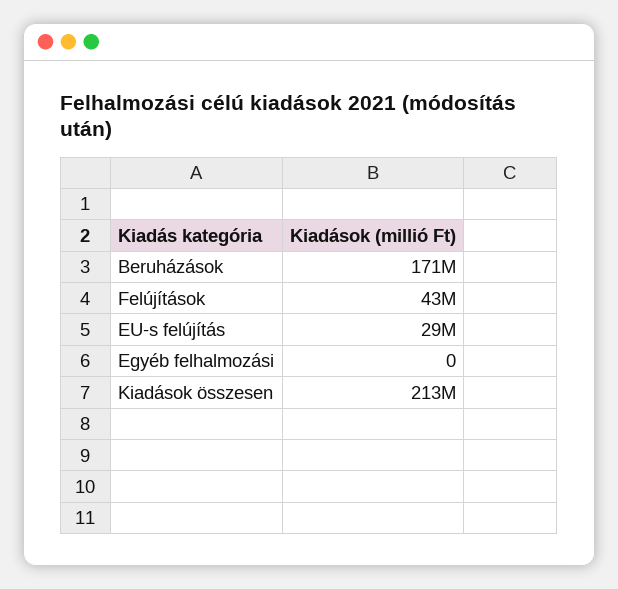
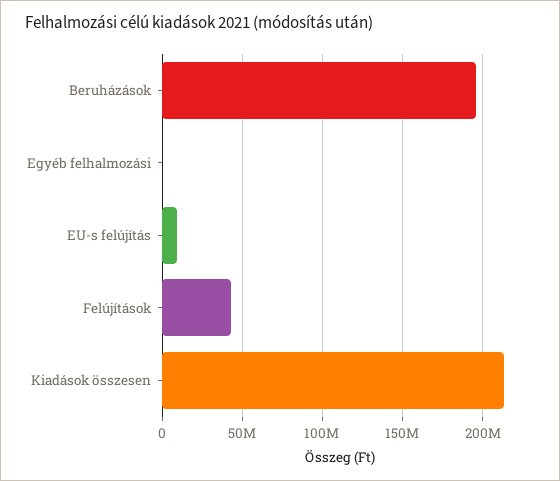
Beruházások: 171000000 -> 195000000
EU-s felújítás: 29000000 -> 10000000

